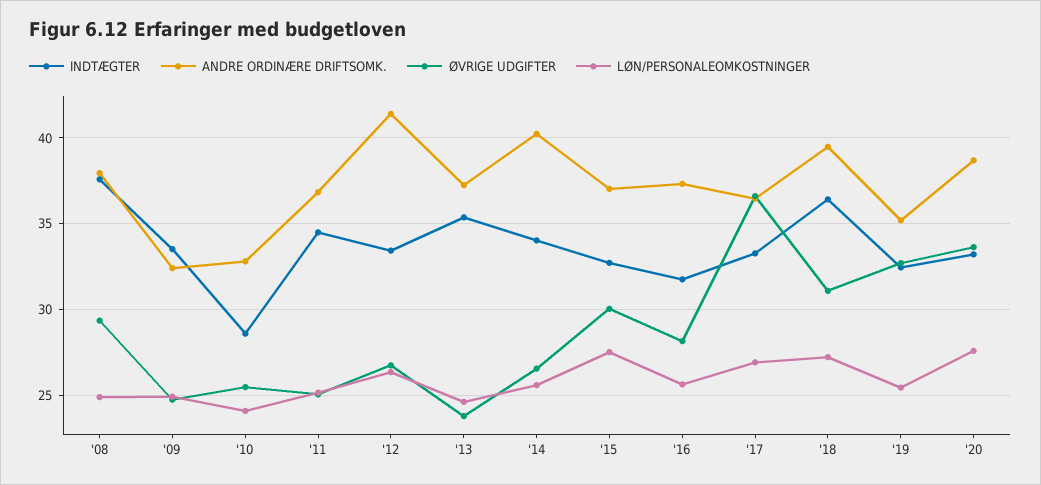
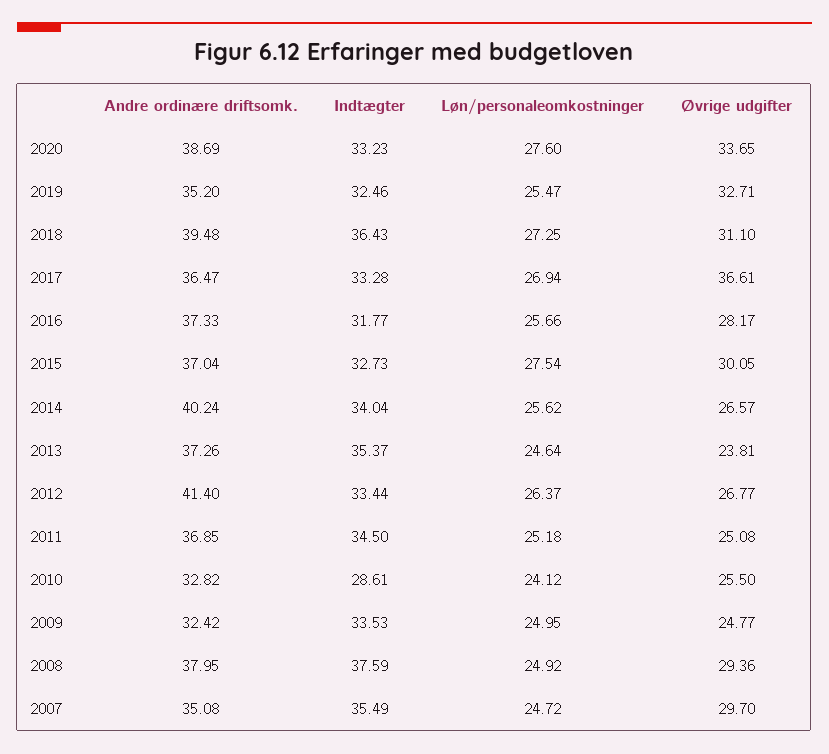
ANDRE ORDINÆRE DRIFTSOMK., 2007: none -> 35.08
INDTÆGTER, 2007: none -> 35.49
LØN/PERSONALEOMKOSTNINGER, 2007: none -> 24.72
ØVRIGE UDGIFTER, 2007: none -> 29.7

